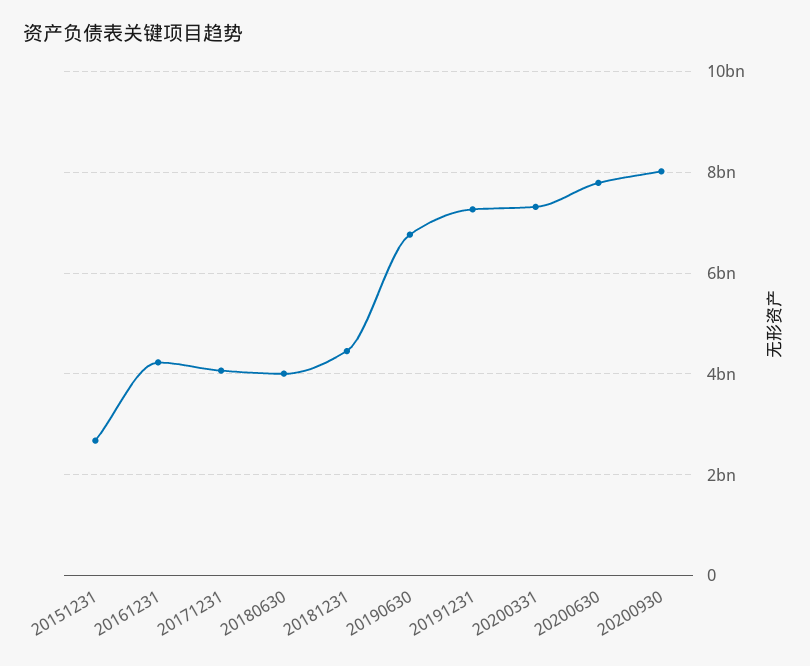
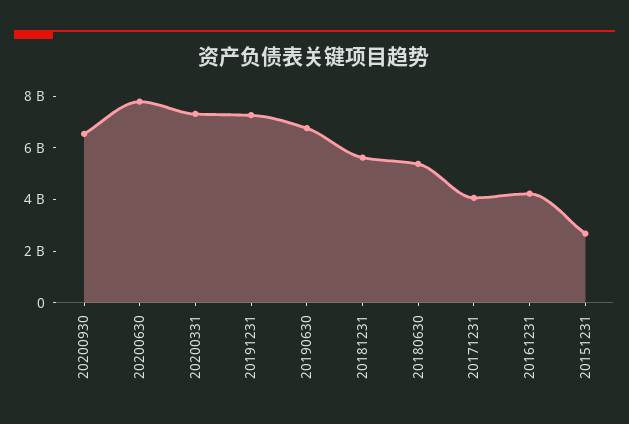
20180630: 4000000000 -> 5500000000
20181231: 4400000000 -> 5500000000
20200930: 8000000000 -> 6500000000

